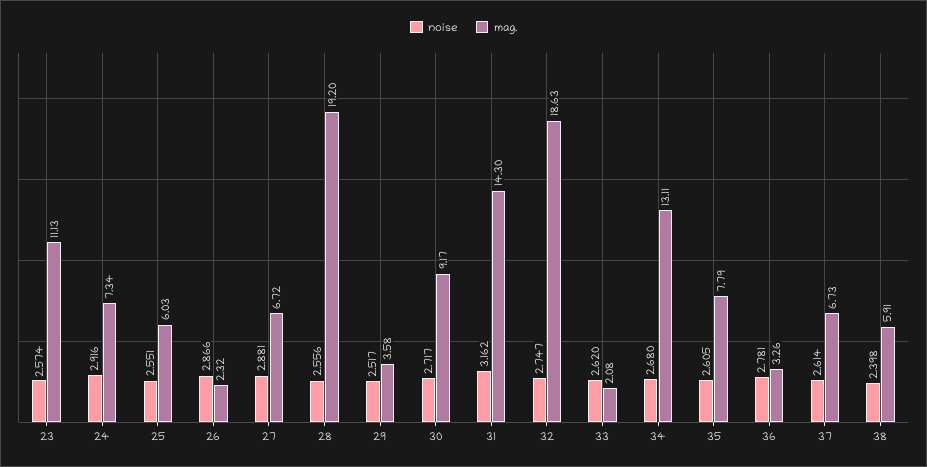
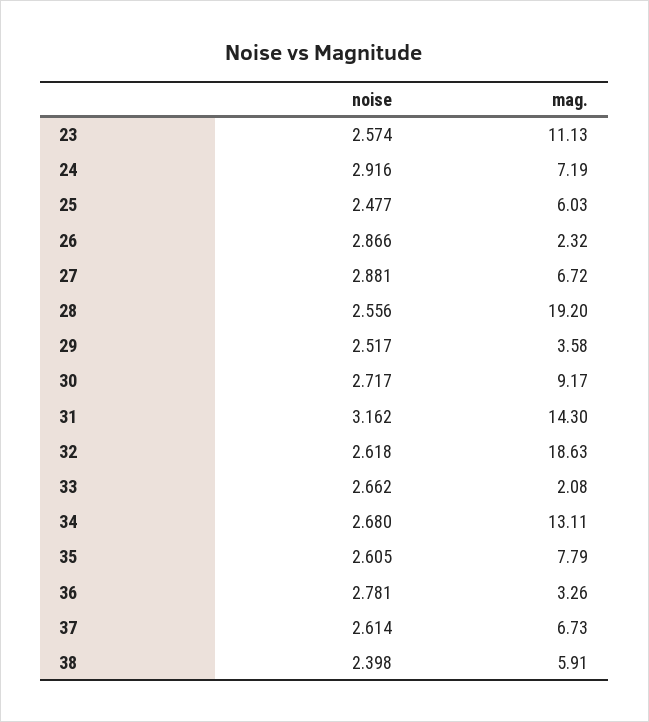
mag., 24: 7.34 -> 7.19
noise, 25: 2.551 -> 2.477
noise, 32: 2.747 -> 2.618
noise, 33: 2.62 -> 2.662

